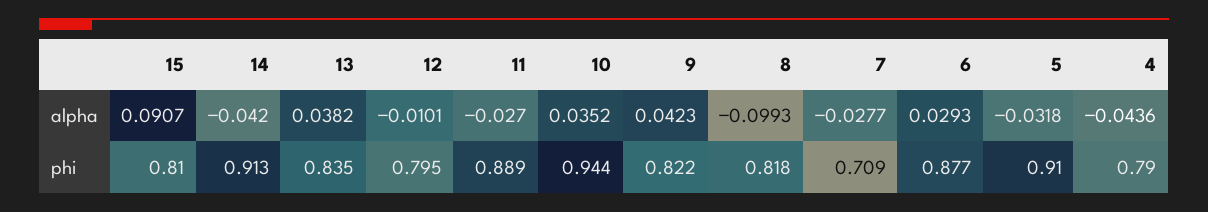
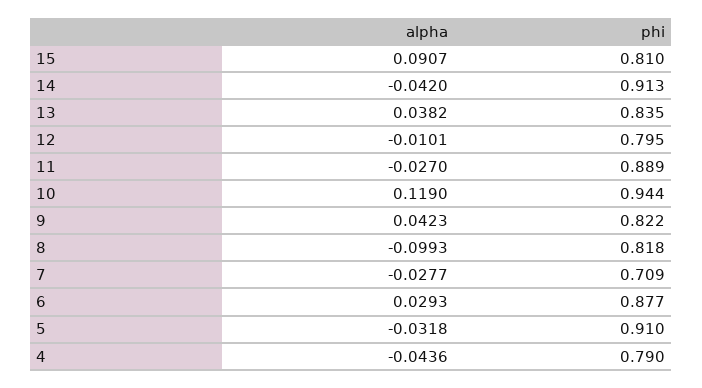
10, alpha: 0.0352 -> 0.119

